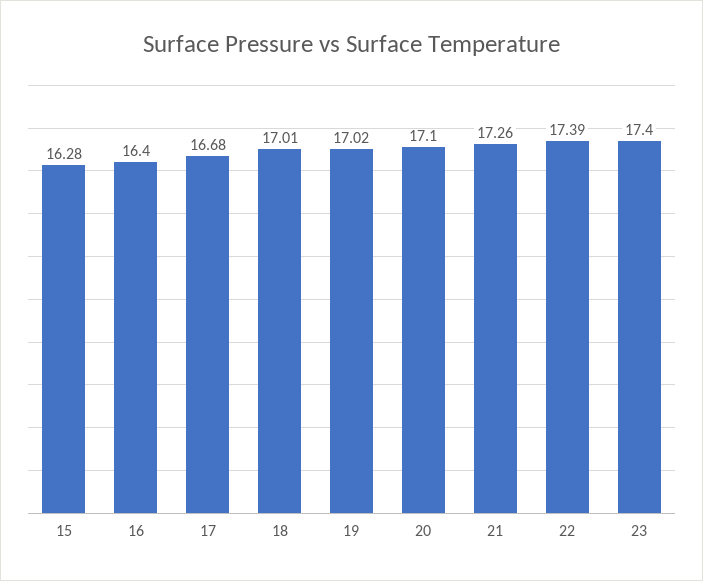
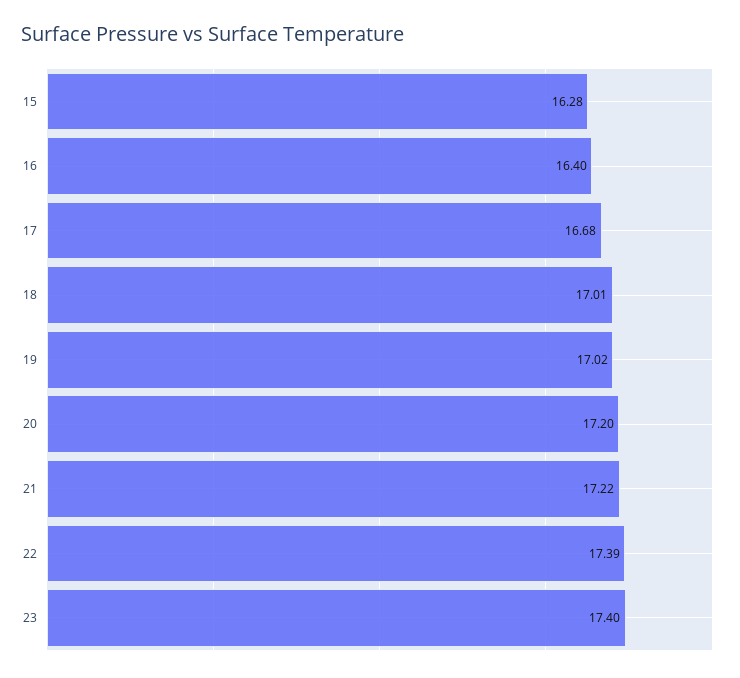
20: 17.1 -> 17.2
21: 17.26 -> 17.22

